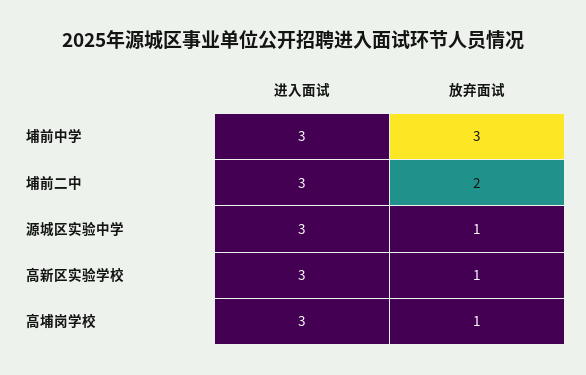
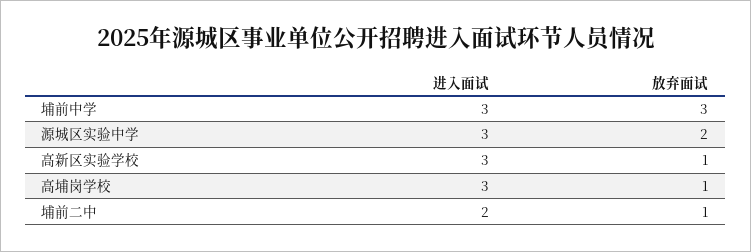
进入面试, 埔前二中: 3 -> 2
放弃面试, 埔前二中: 2 -> 1
放弃面试, 源城区实验中学: 1 -> 2

